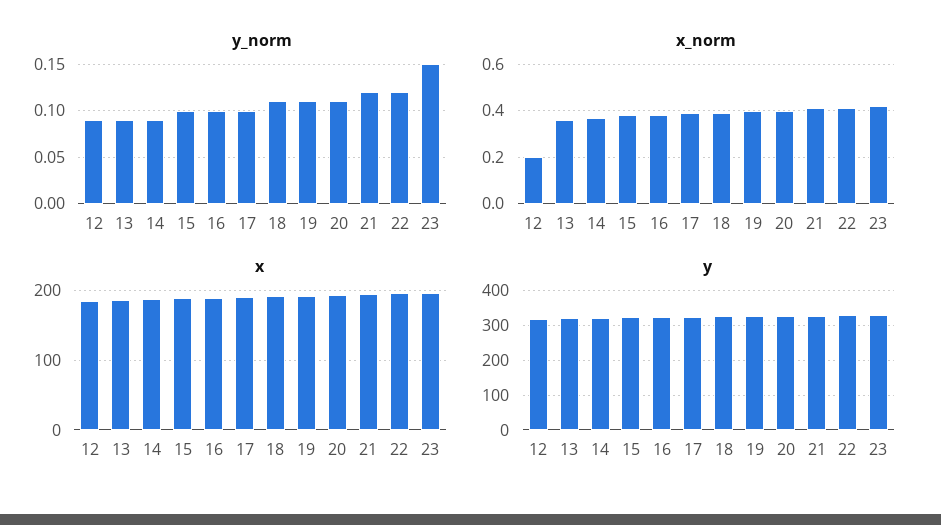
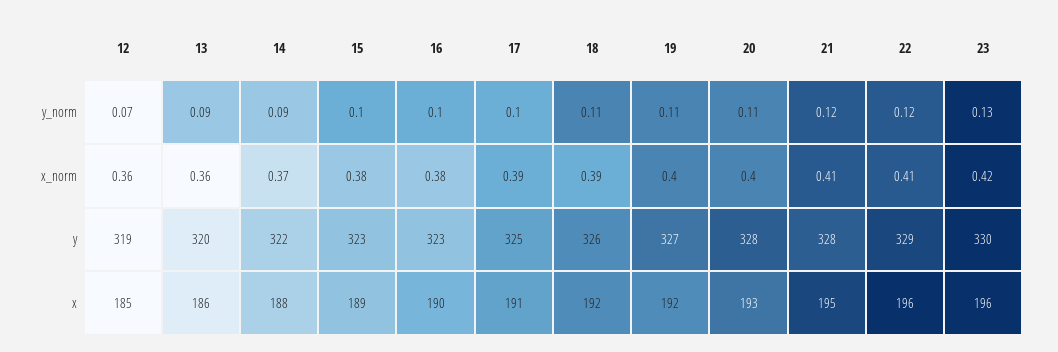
y_norm, 12: 0.09 -> 0.07
y_norm, 23: 0.15 -> 0.13
x_norm, 12: 0.2 -> 0.36

